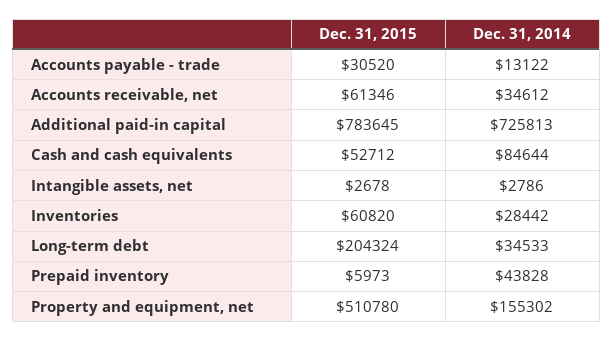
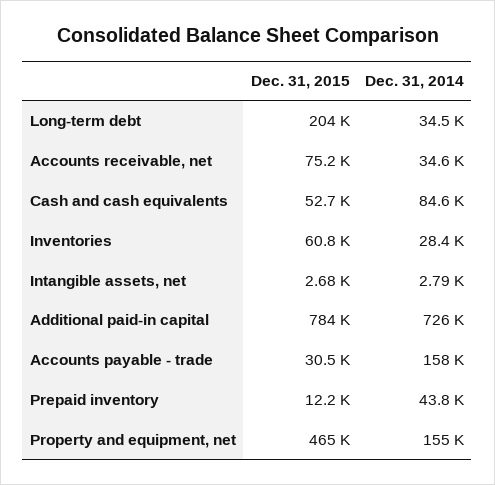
Dec. 31, 2014, Accounts payable - trade: 13122 -> 158000
Dec. 31, 2015, Accounts receivable, net: 61346 -> 75200
Dec. 31, 2015, Prepaid inventory: 5973 -> 12200
Dec. 31, 2015, Property and equipment, net: 510780 -> 465000

